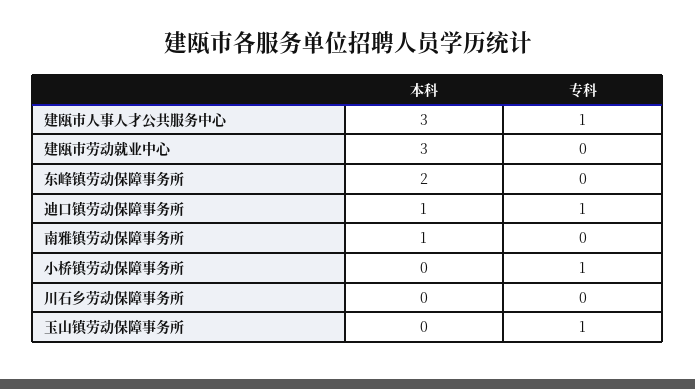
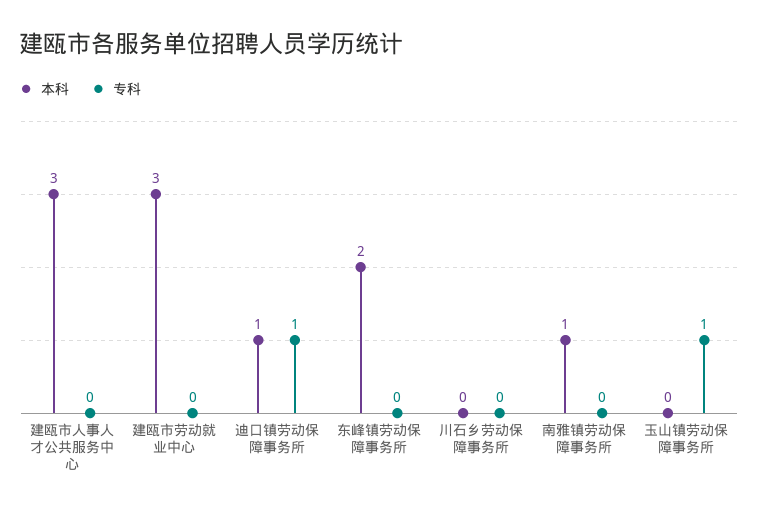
专科, 建瓯市人事人才公共服务中心: 1 -> 0
本科, 小桥镇劳动保障事务所: 0 -> none
专科, 小桥镇劳动保障事务所: 1 -> none

